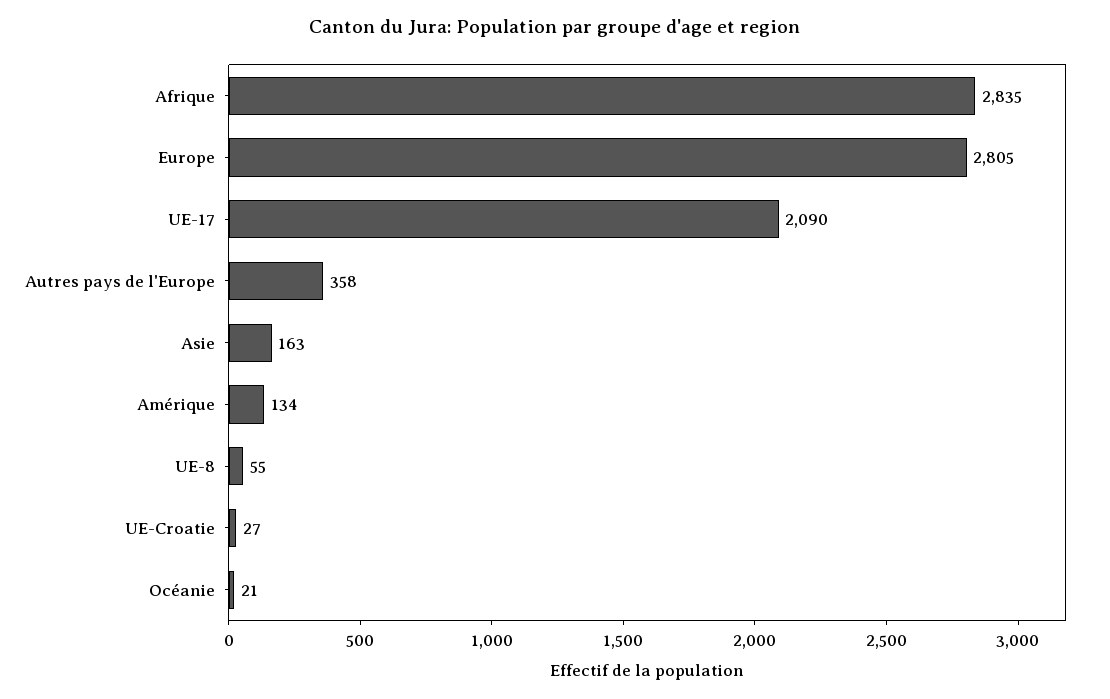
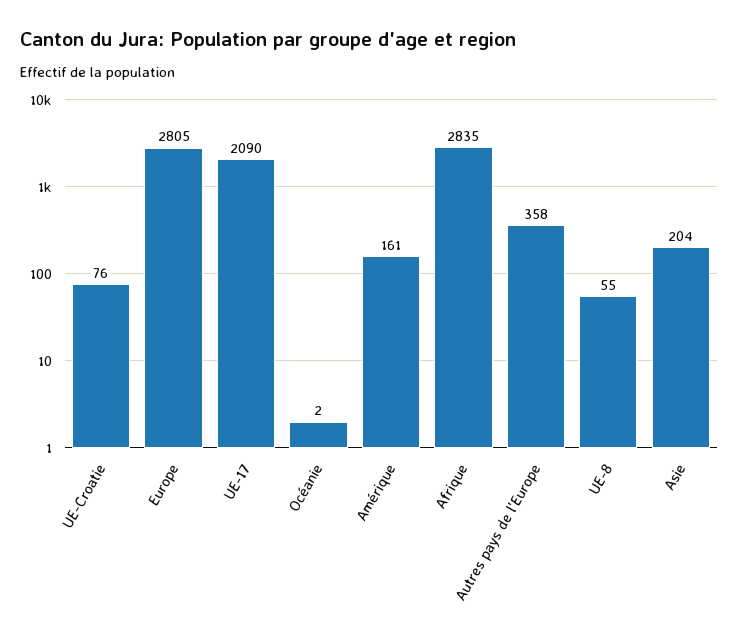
Asie: 163 -> 204
Amérique: 134 -> 161
UE-Croatie: 27 -> 76
Océanie: 21 -> 2

